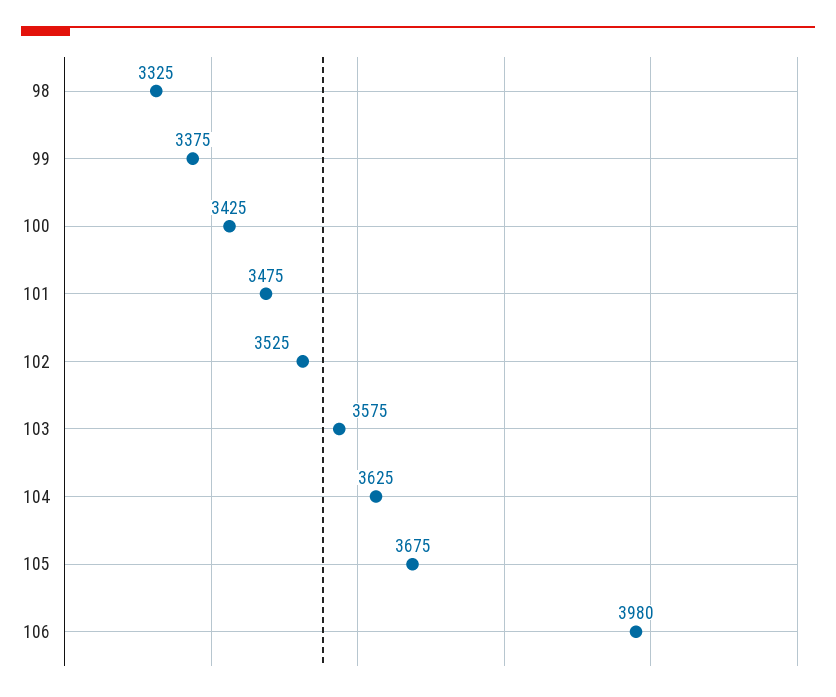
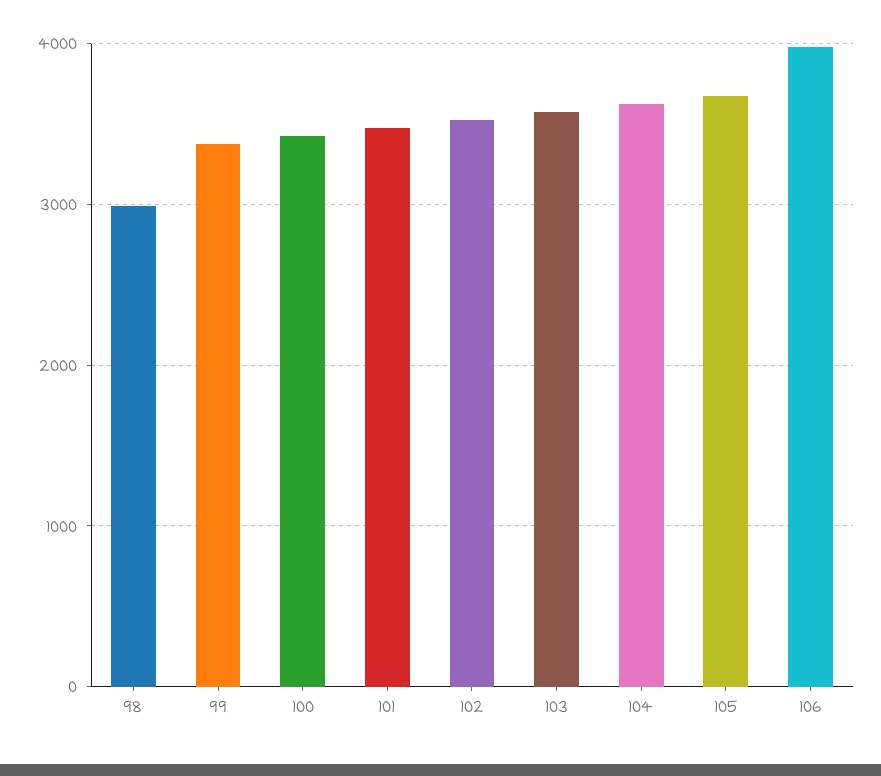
98: 3325 -> 3000

